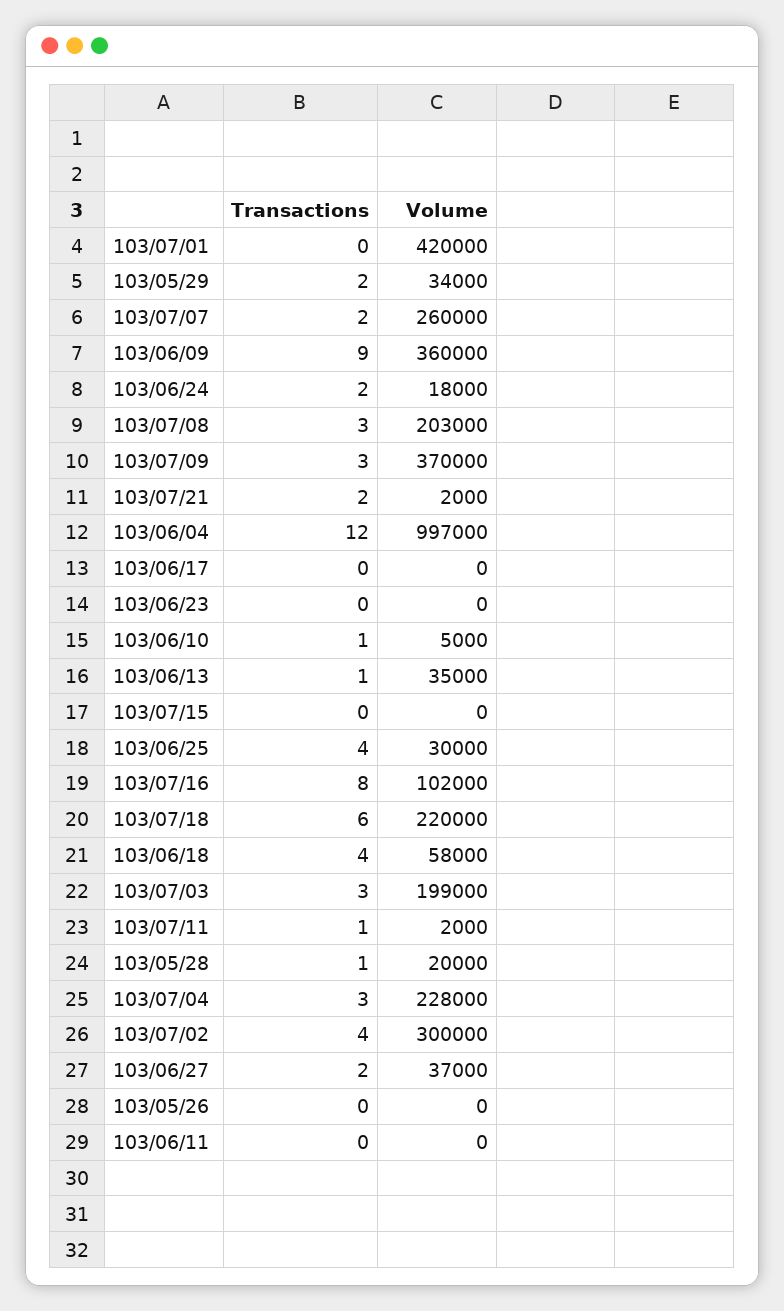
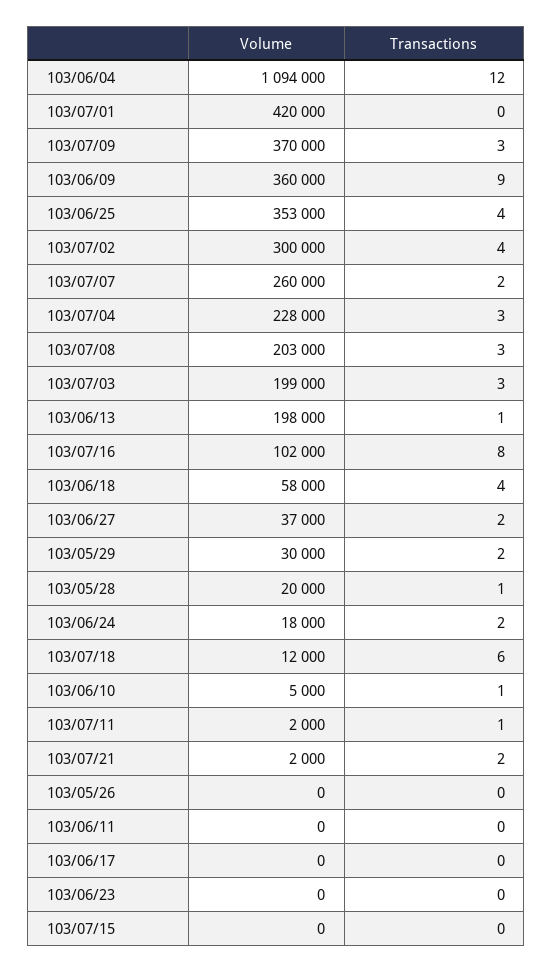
Volume, 103/05/29: 34000 -> 30000
Volume, 103/06/04: 997000 -> 1094000
Volume, 103/06/13: 35000 -> 198000
Volume, 103/06/25: 30000 -> 353000
Volume, 103/07/18: 220000 -> 12000

